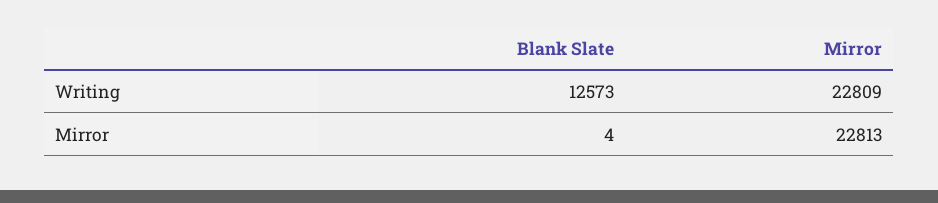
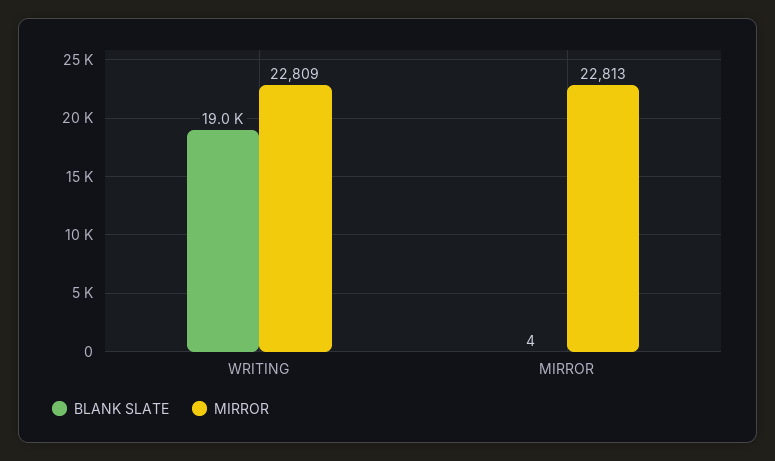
Blank Slate, Writing: 12573 -> 19000

